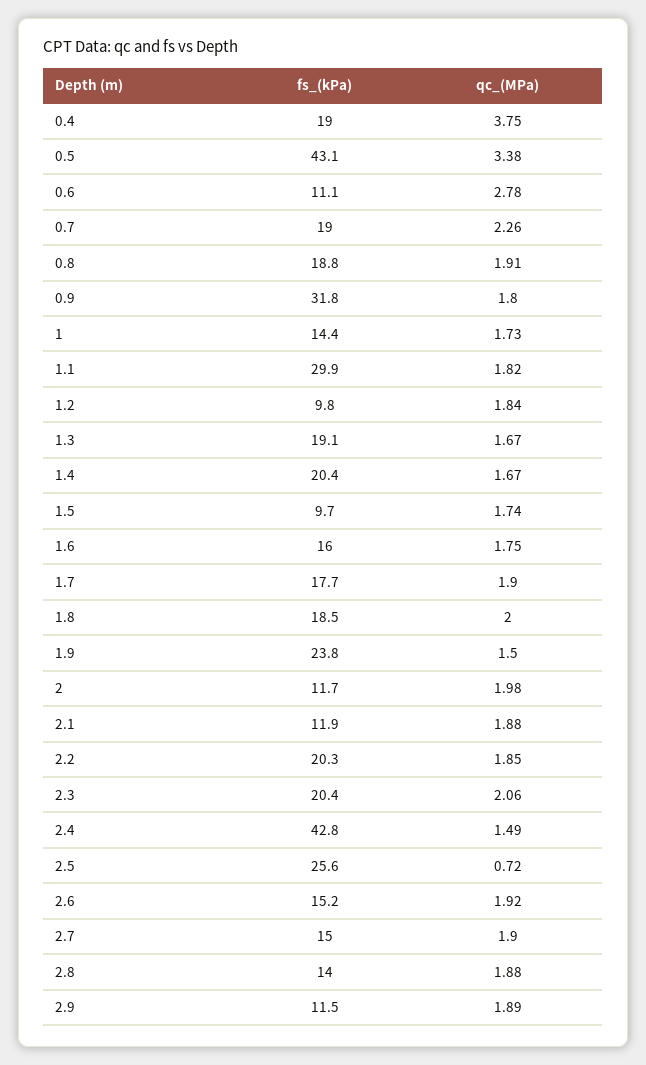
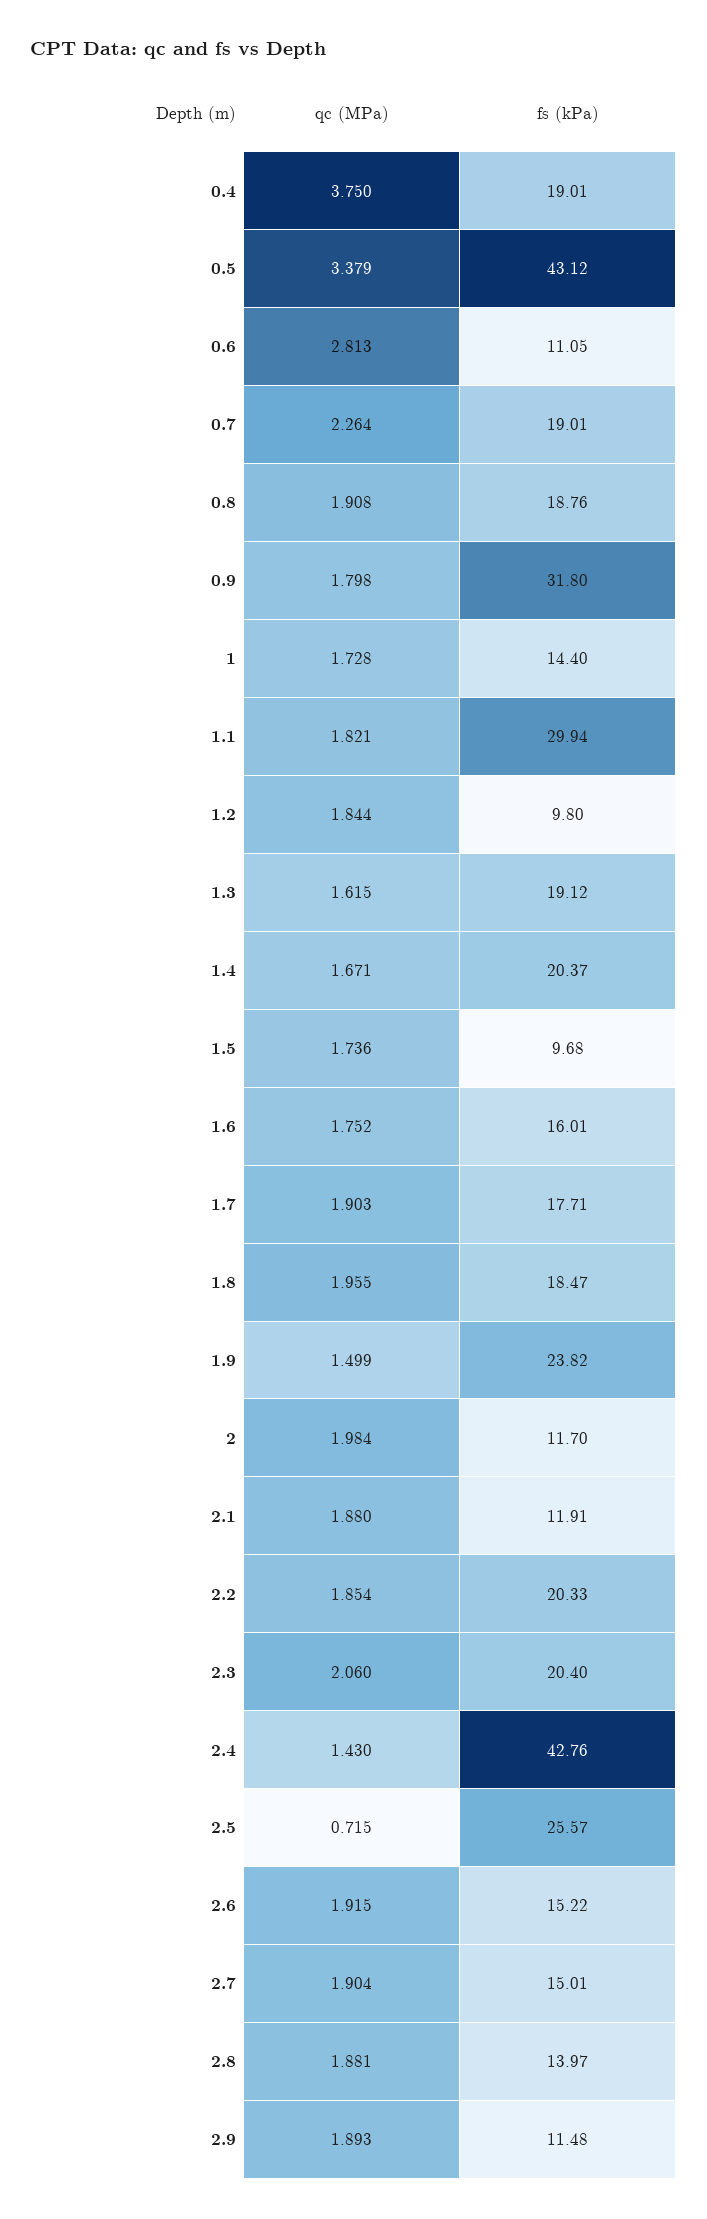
qc_(MPa), 0.6: 2.78 -> 2.813
qc_(MPa), 1.3: 1.67 -> 1.615
qc_(MPa), 1.8: 2 -> 1.955
qc_(MPa), 2.4: 1.49 -> 1.43

